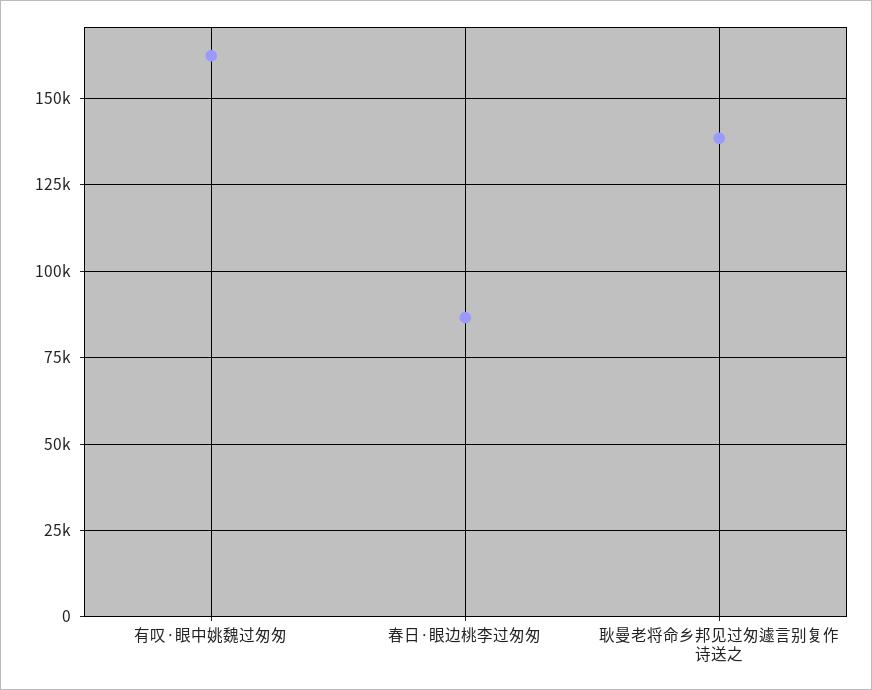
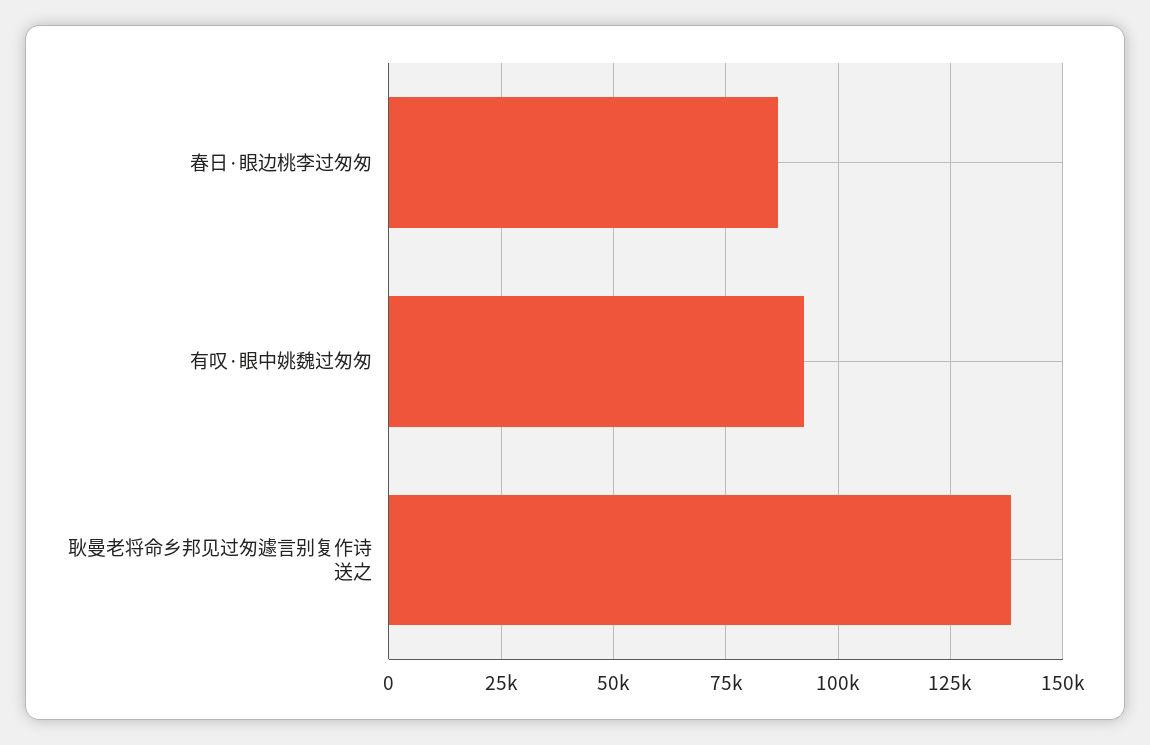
有叹·眼中姚魏过匆匆: 162500 -> 92500

